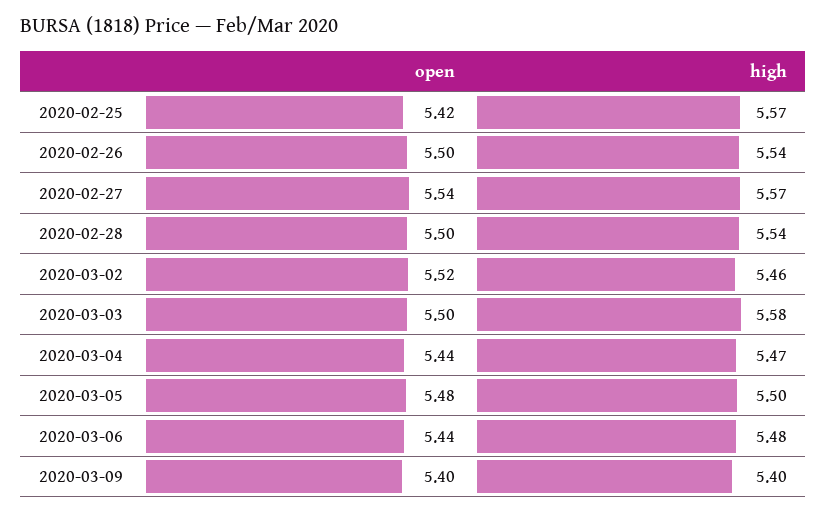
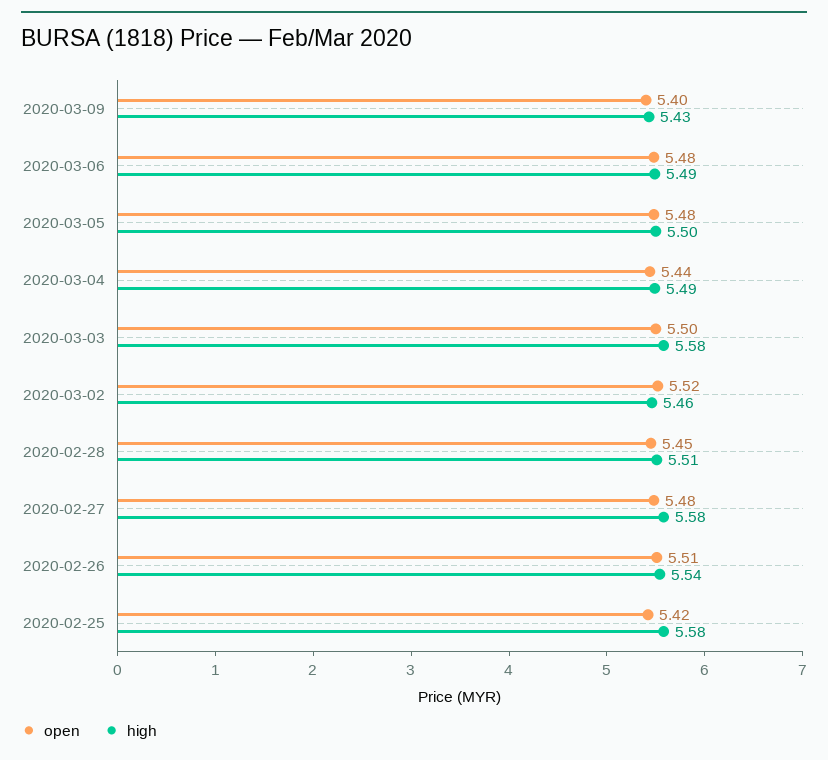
high, 2020-02-25: 5.57 -> 5.58
open, 2020-02-26: 5.5 -> 5.51
open, 2020-02-27: 5.54 -> 5.48
high, 2020-02-27: 5.57 -> 5.58
open, 2020-02-28: 5.5 -> 5.45
high, 2020-02-28: 5.54 -> 5.51
high, 2020-03-04: 5.47 -> 5.49
open, 2020-03-06: 5.44 -> 5.48
high, 2020-03-06: 5.48 -> 5.49
high, 2020-03-09: 5.4 -> 5.43

